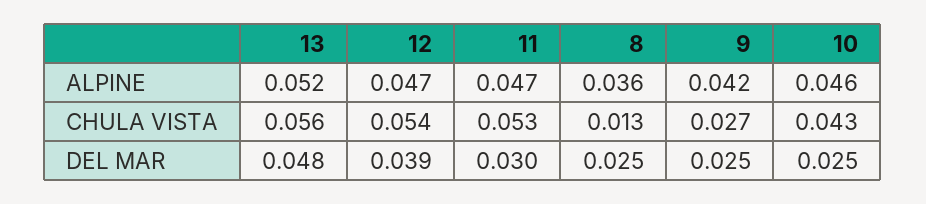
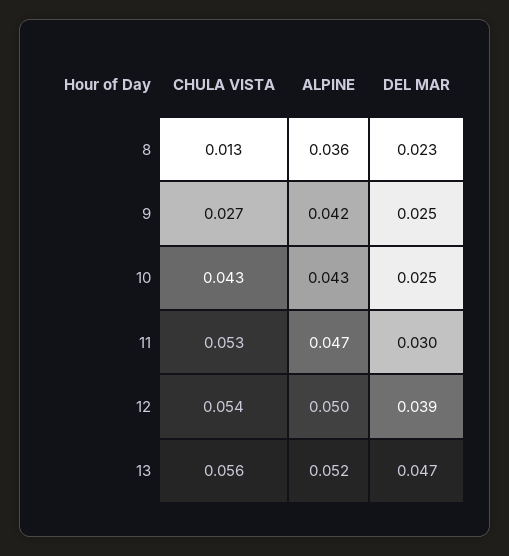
12, ALPINE: 0.047 -> 0.05
10, ALPINE: 0.046 -> 0.043
13, DEL MAR: 0.048 -> 0.047
8, DEL MAR: 0.025 -> 0.023

